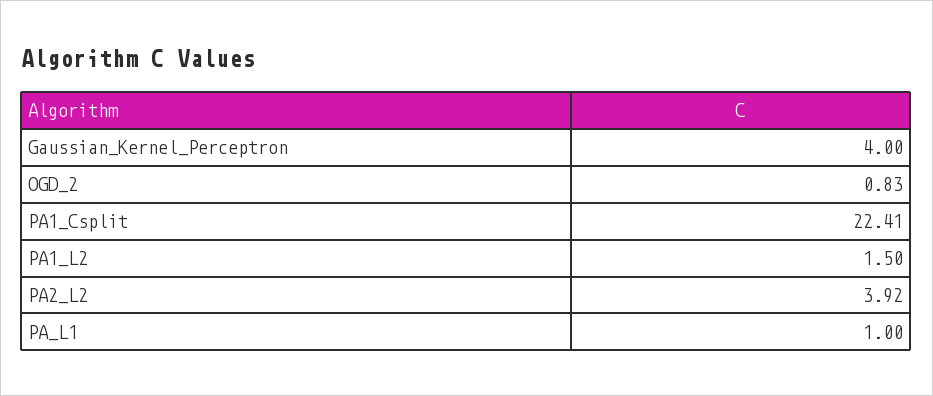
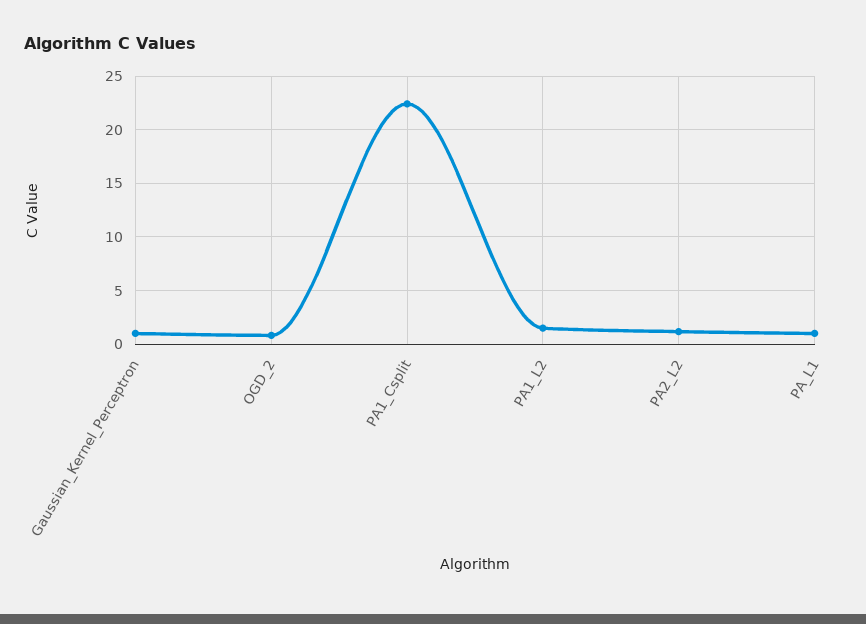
Gaussian_Kernel_Perceptron: 4 -> 1
PA2_L2: 3.92 -> 1

